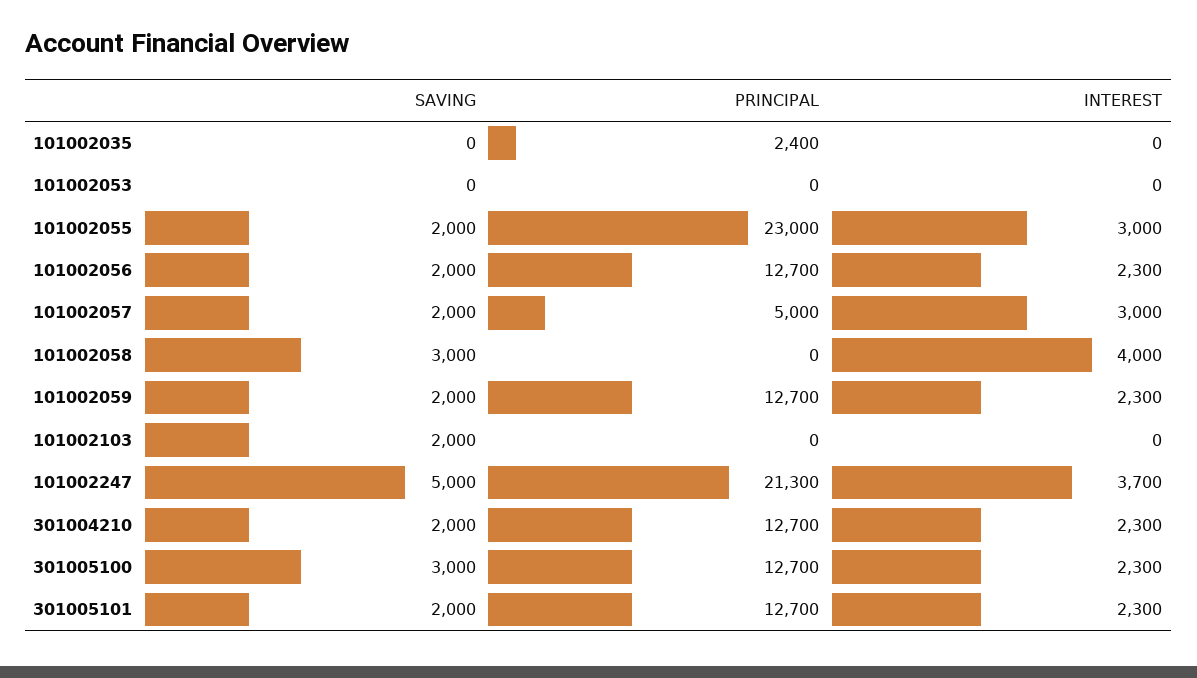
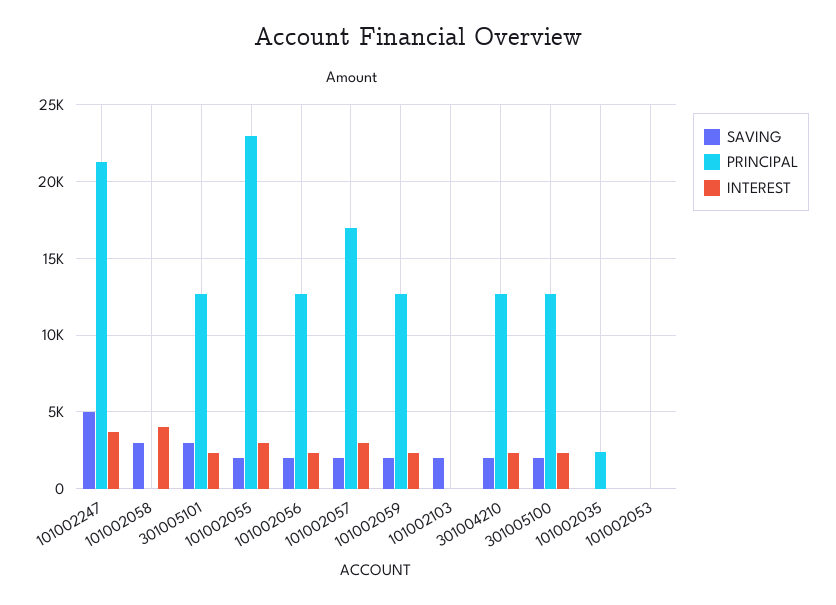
PRINCIPAL, 101002057: 5000 -> 17000
SAVING, 301005100: 3000 -> 2000
SAVING, 301005101: 2000 -> 3000

